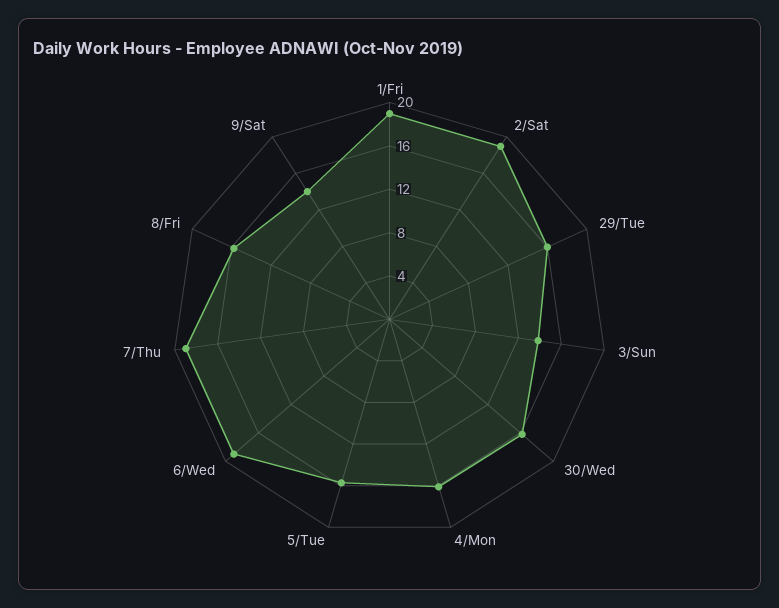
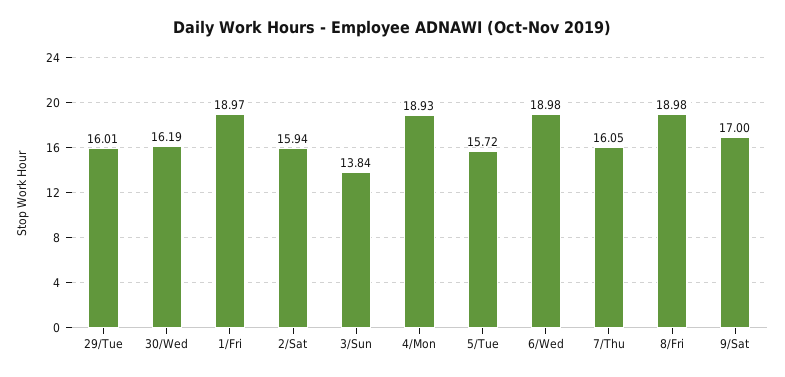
2/Sat: 19 -> 15.94
4/Mon: 16 -> 18.93
7/Thu: 19 -> 16.05
8/Fri: 16 -> 18.98
9/Sat: 14 -> 17

